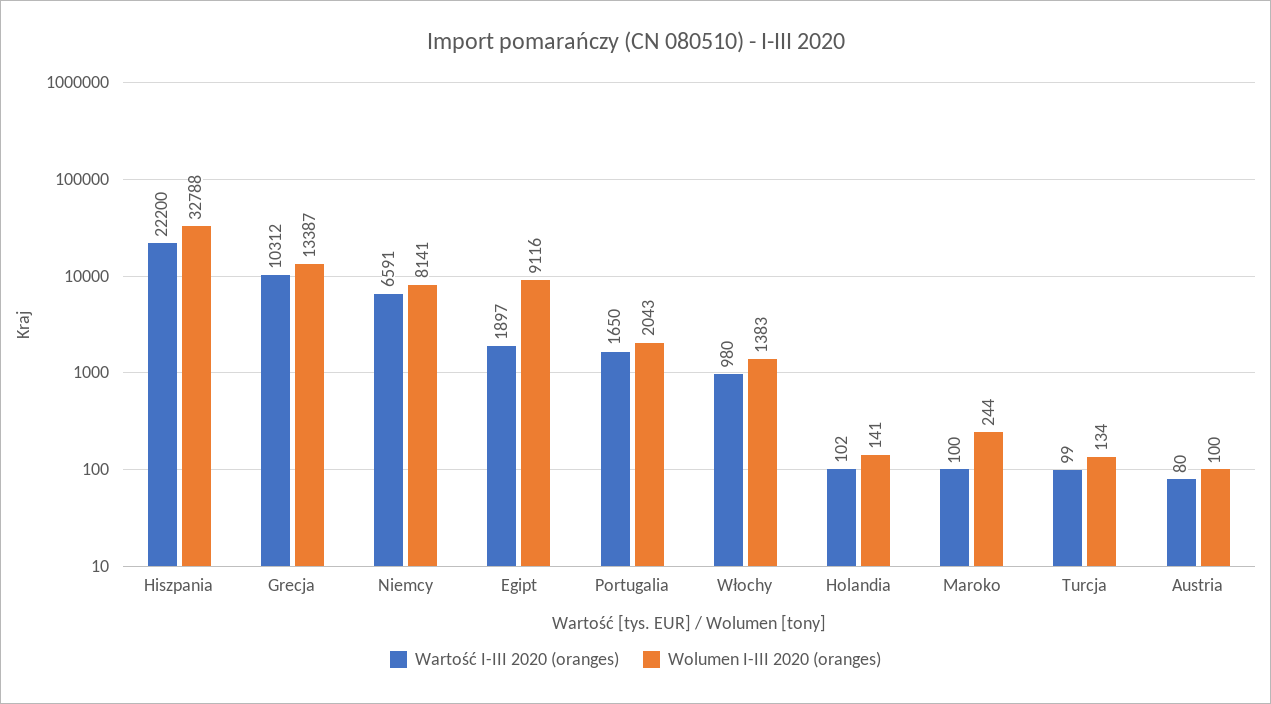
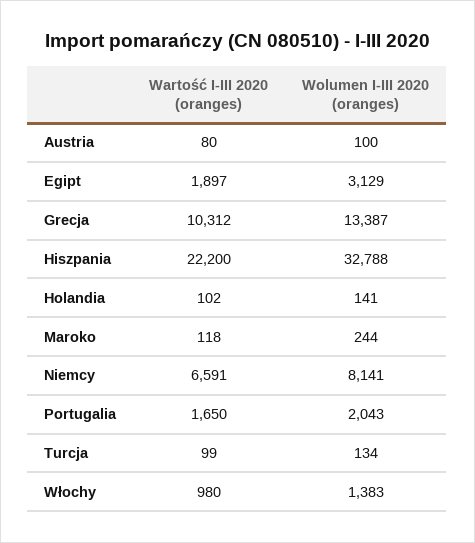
Wolumen I-III 2020 (oranges), Egipt: 9116 -> 3129
Wartość I-III 2020 (oranges), Maroko: 100 -> 118

